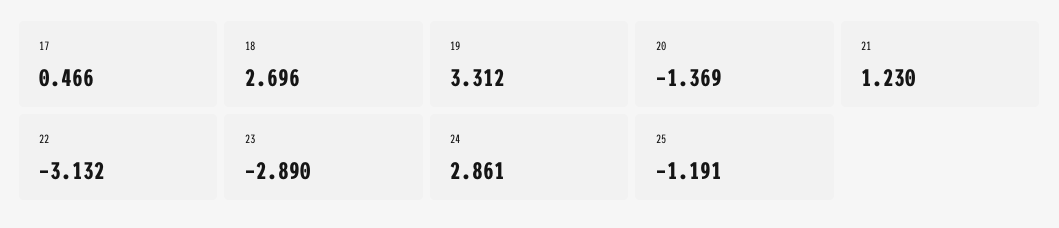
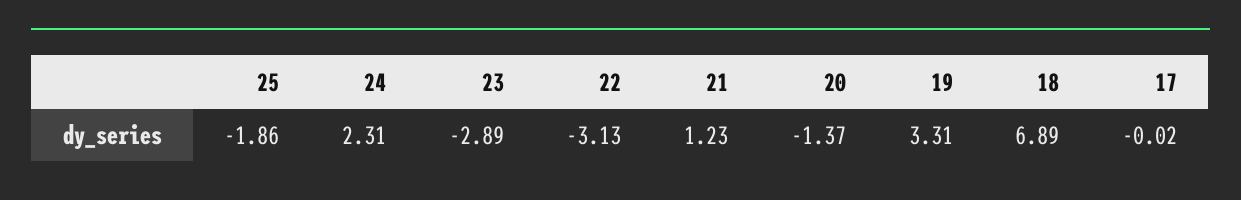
17: 0.466 -> -0.02
18: 2.696 -> 6.89
24: 2.861 -> 2.31
25: -1.191 -> -1.86

